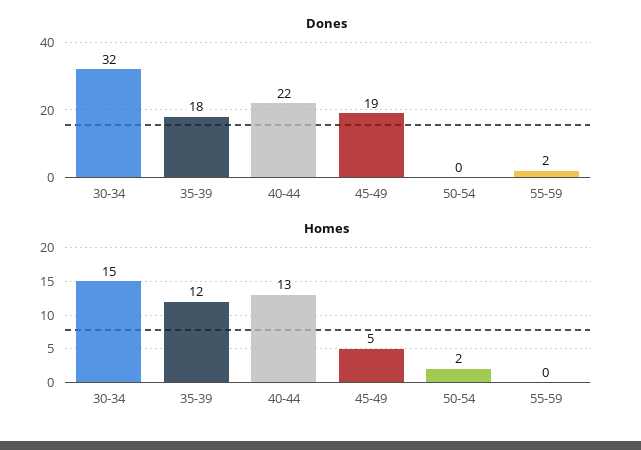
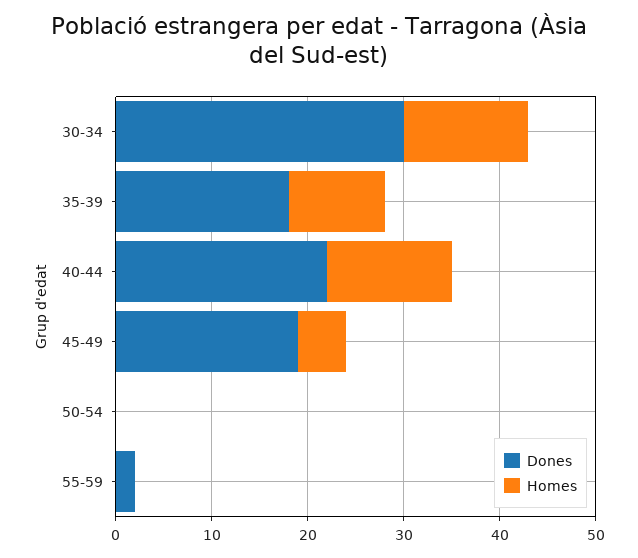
Dones, 30-34: 32 -> 30
Homes, 30-34: 15 -> 13
Homes, 35-39: 12 -> 10
Homes, 50-54: 2 -> 0

